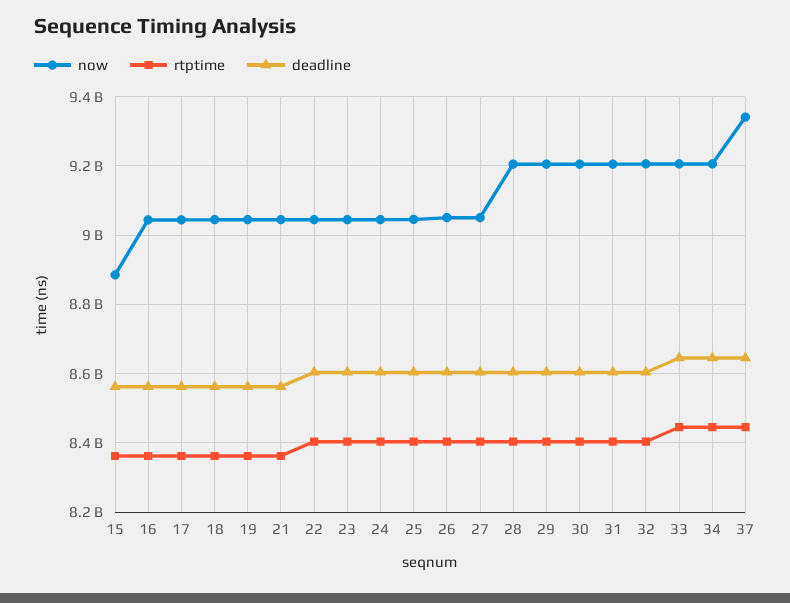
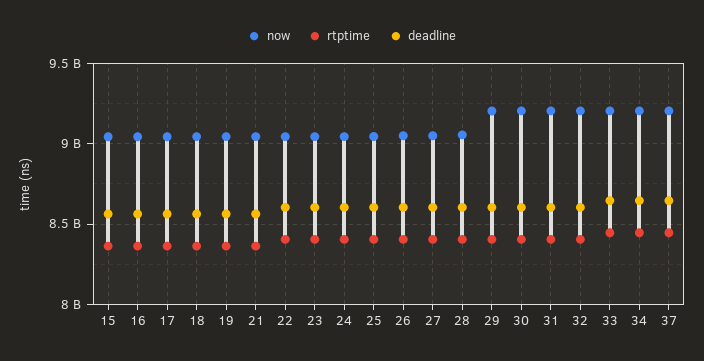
now, 15: 8880000000 -> 9050000000
now, 28: 9200000000 -> 9050000000
now, 37: 9340000000 -> 9200000000

